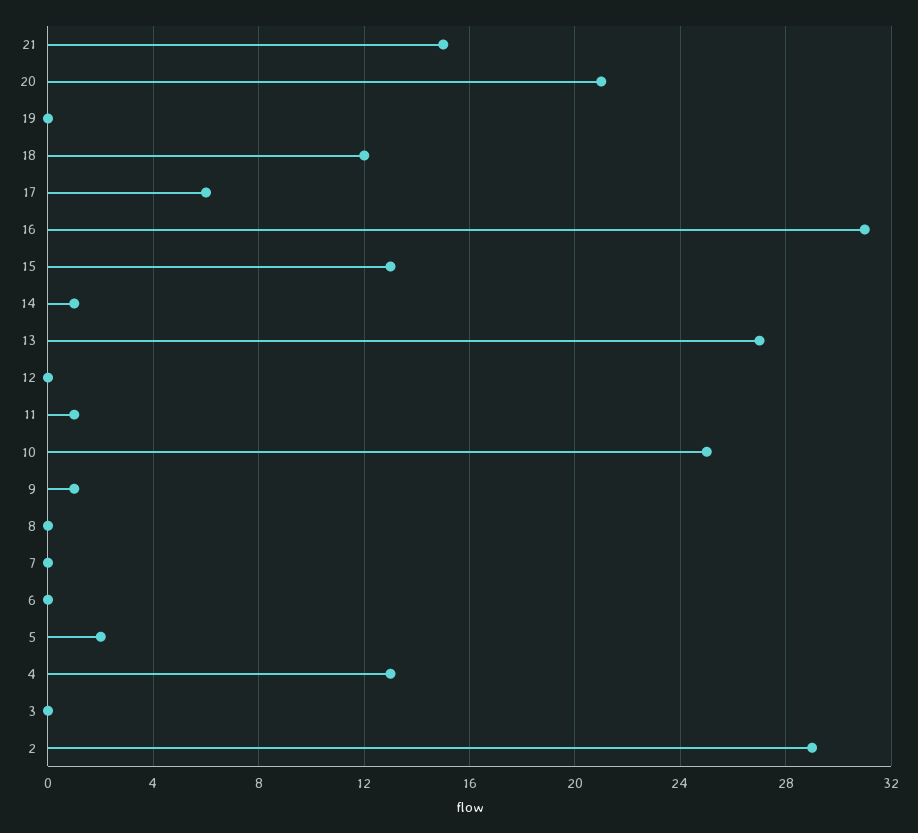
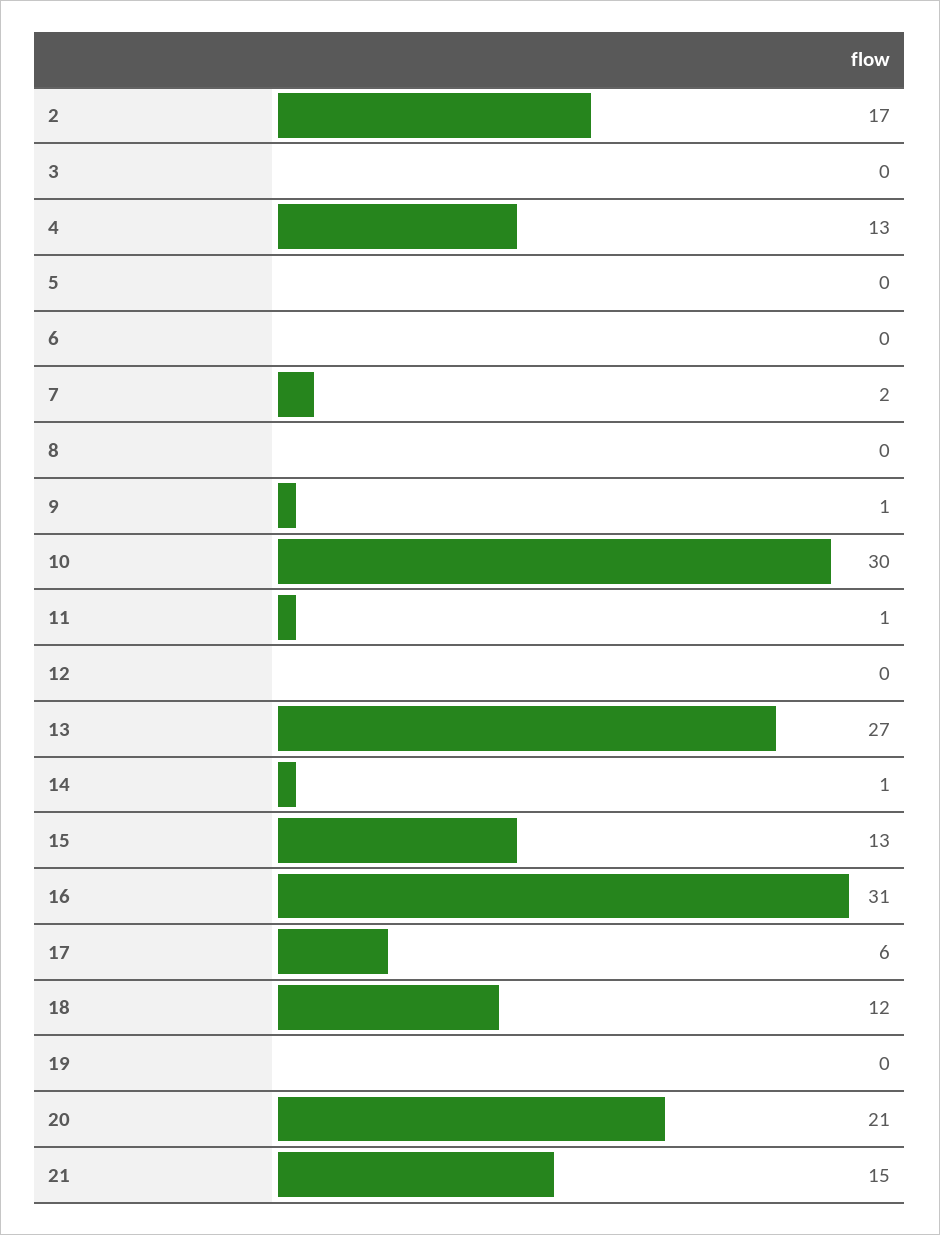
10: 25 -> 30
7: 0 -> 2
5: 2 -> 0
2: 29 -> 17

